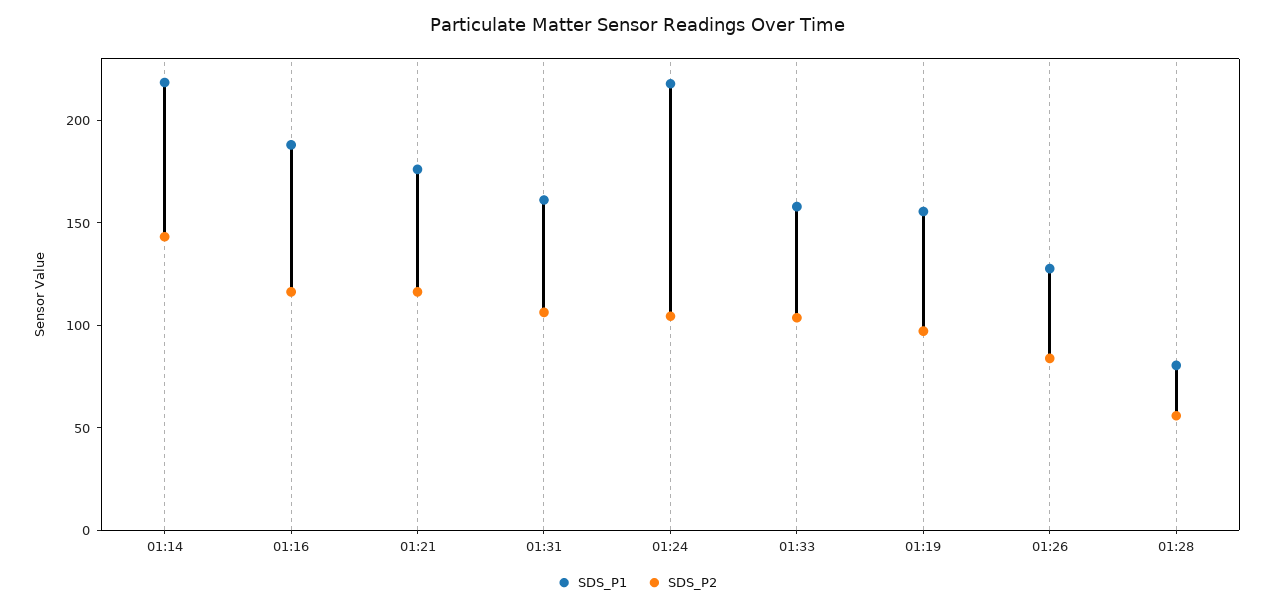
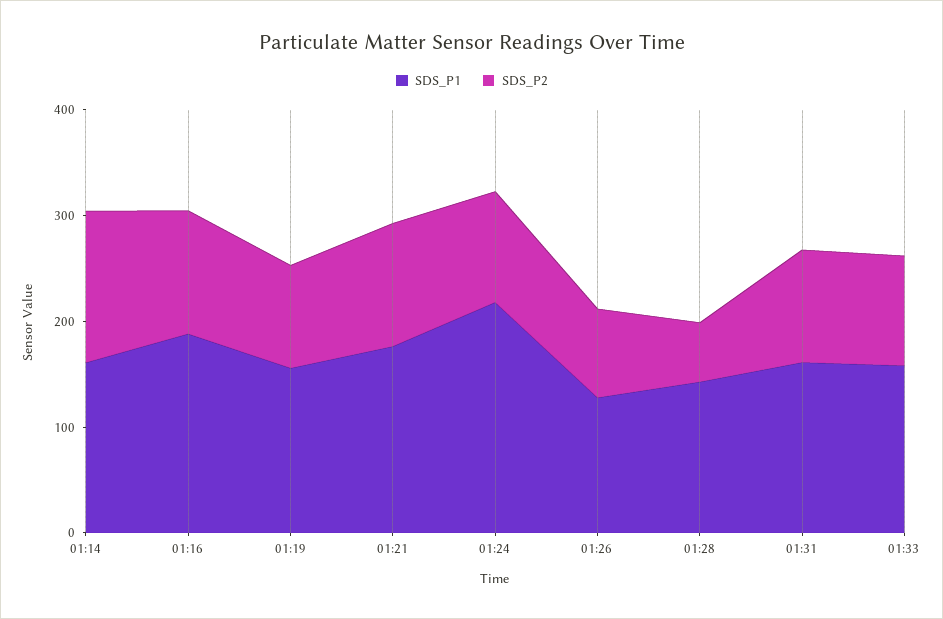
SDS_P1, 01:14: 220 -> 160
SDS_P1, 01:28: 80 -> 140

